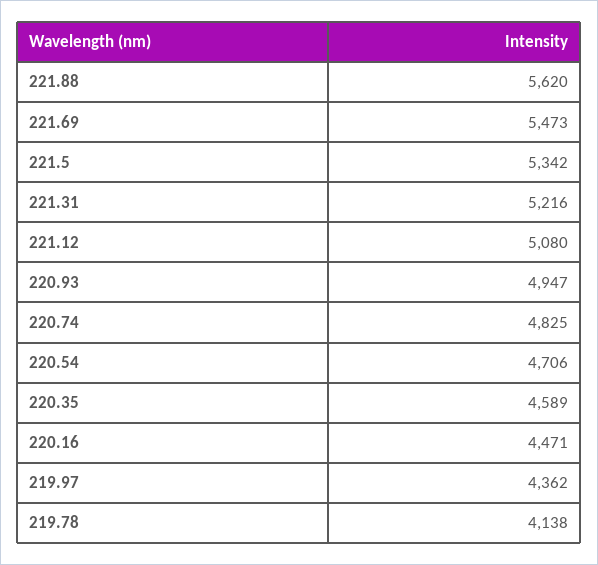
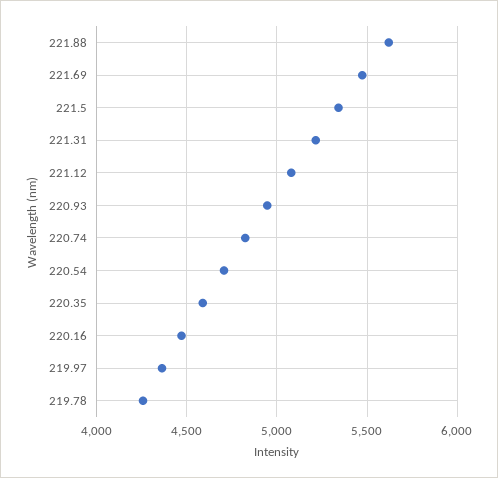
219.78: 4138 -> 4250

